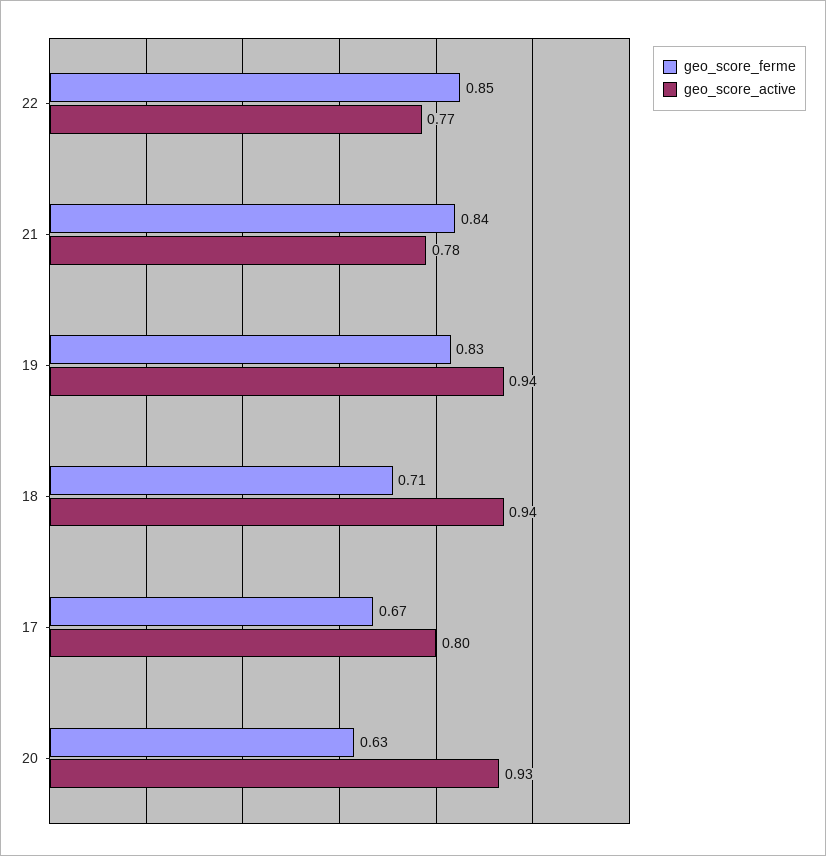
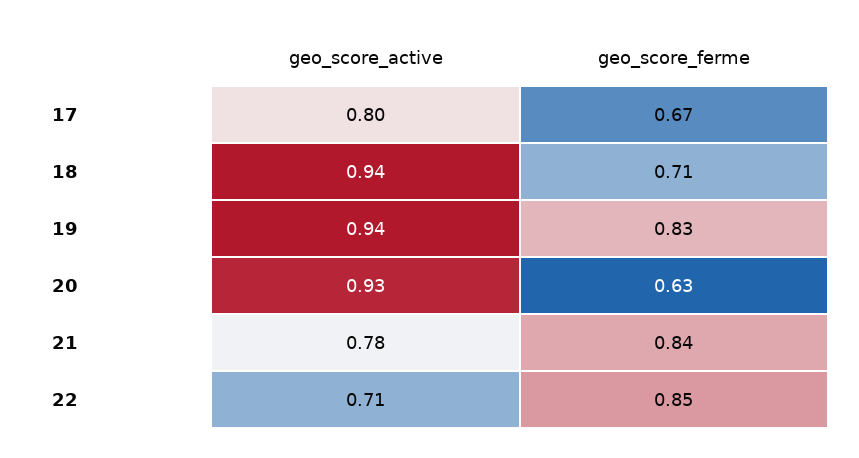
geo_score_active, 22: 0.77 -> 0.71

